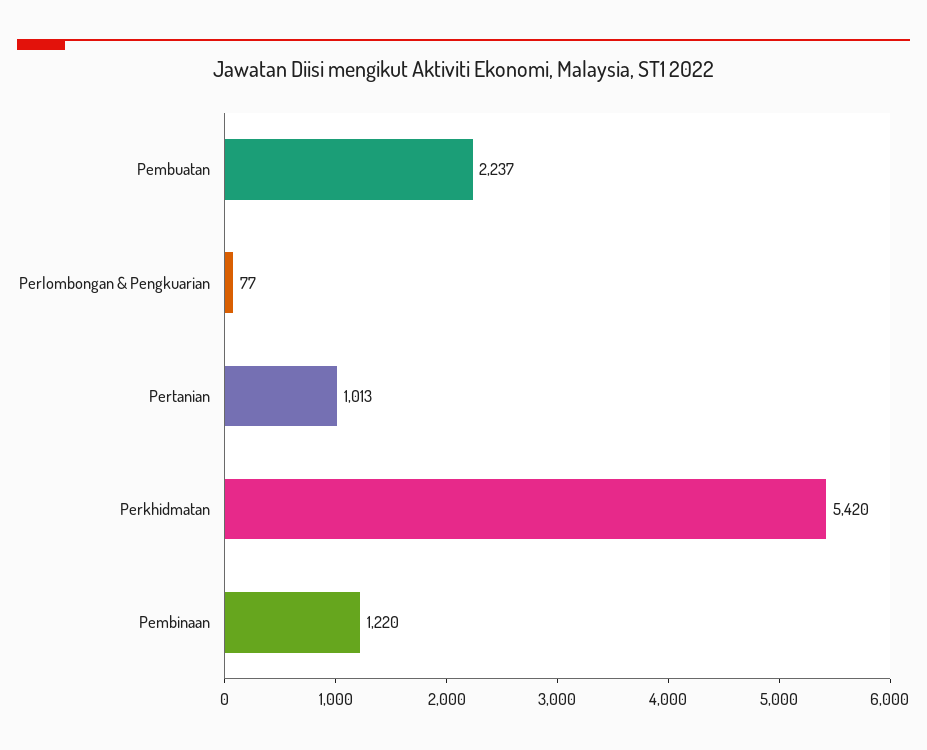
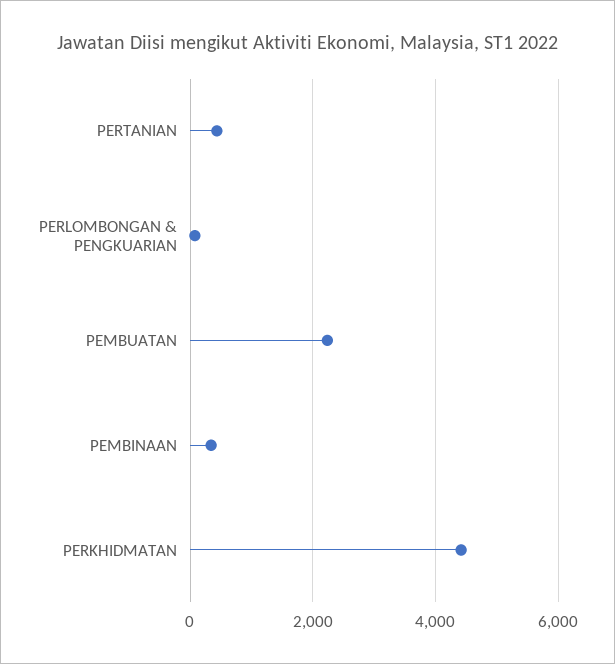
Pertanian: 1013 -> 400
Perkhidmatan: 5420 -> 4400
Pembinaan: 1220 -> 400

